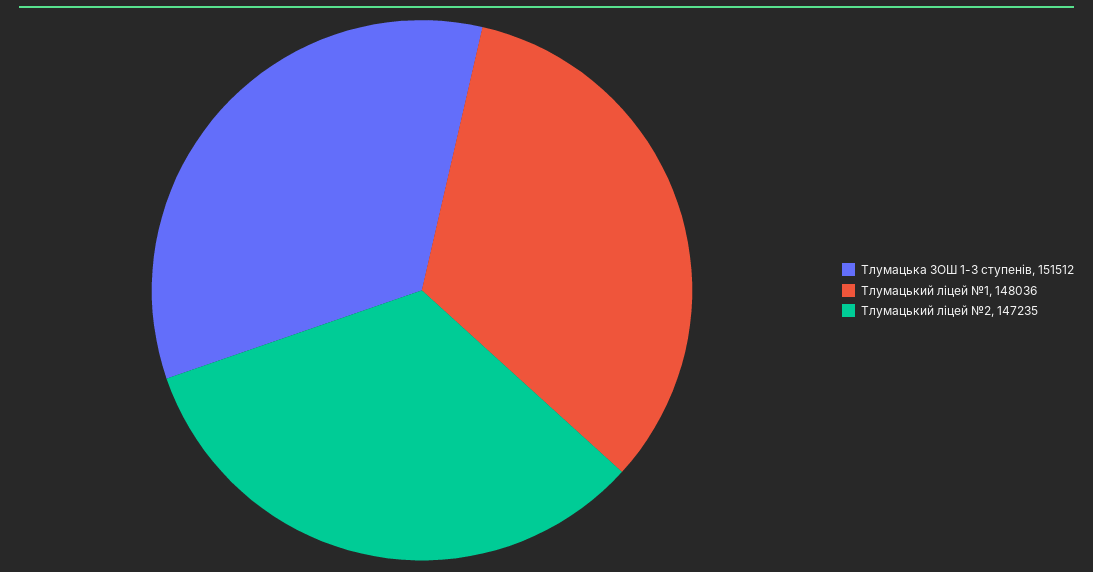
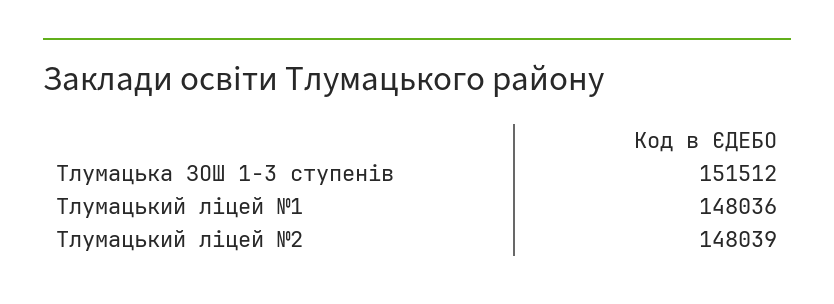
Тлумацький ліцей №2: 147235 -> 148039

